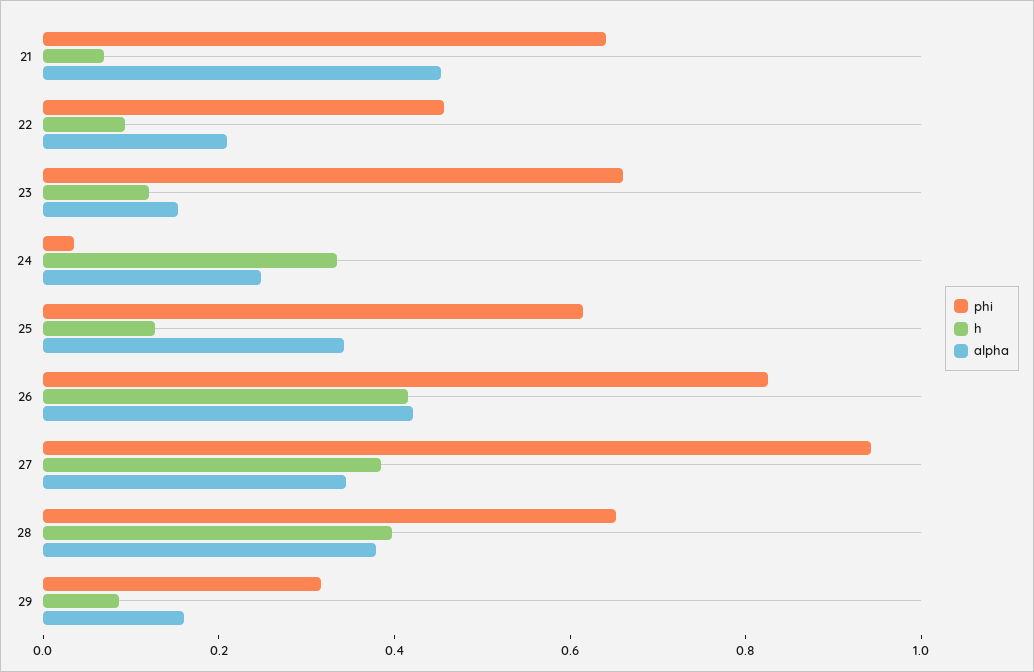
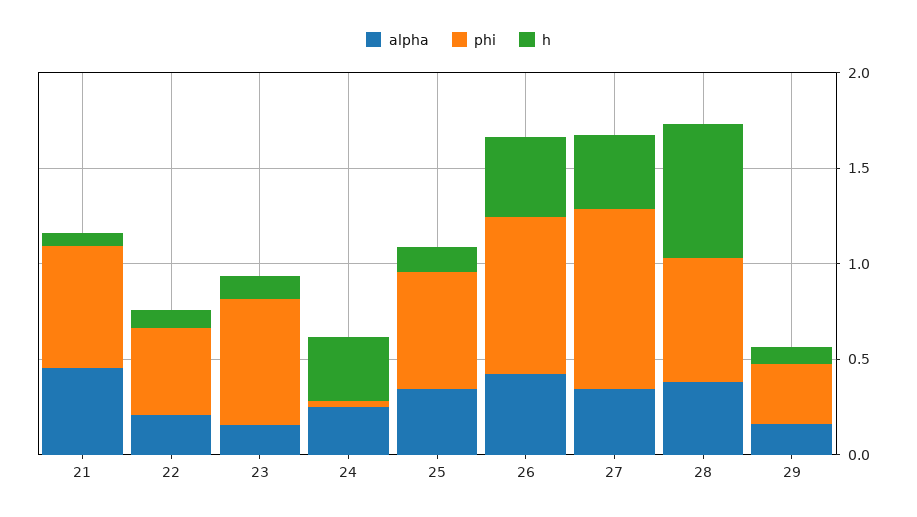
h, 28: 0.4 -> 0.7

